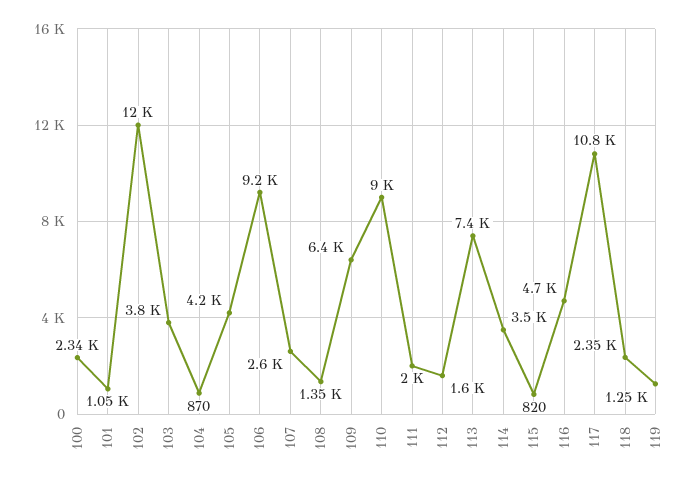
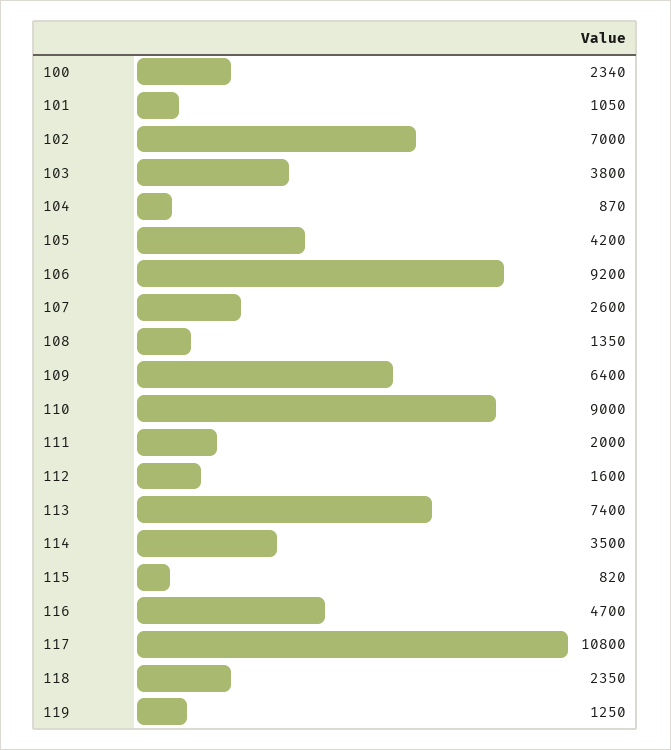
102: 12000 -> 7000

